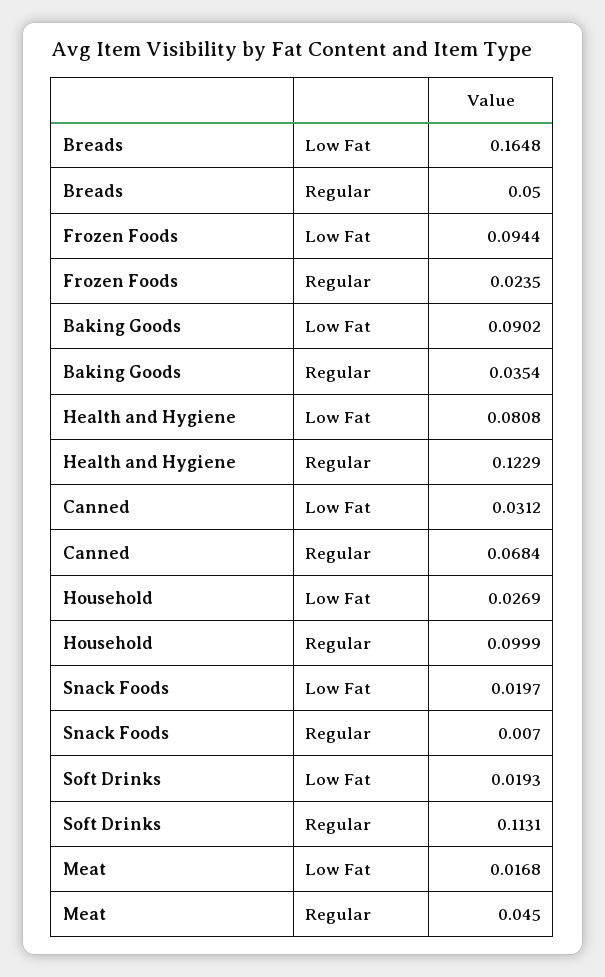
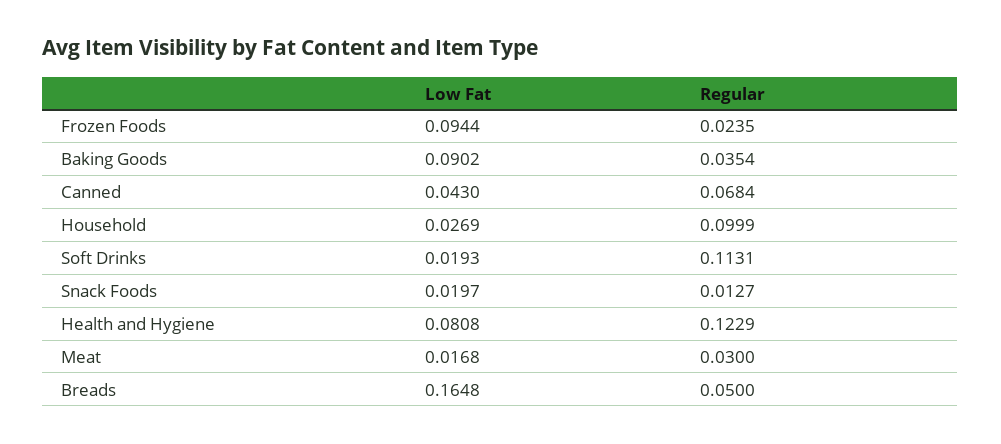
Canned, Low Fat: 0.0312 -> 0.043
Snack Foods, Regular: 0.007 -> 0.0127
Meat, Regular: 0.045 -> 0.03

